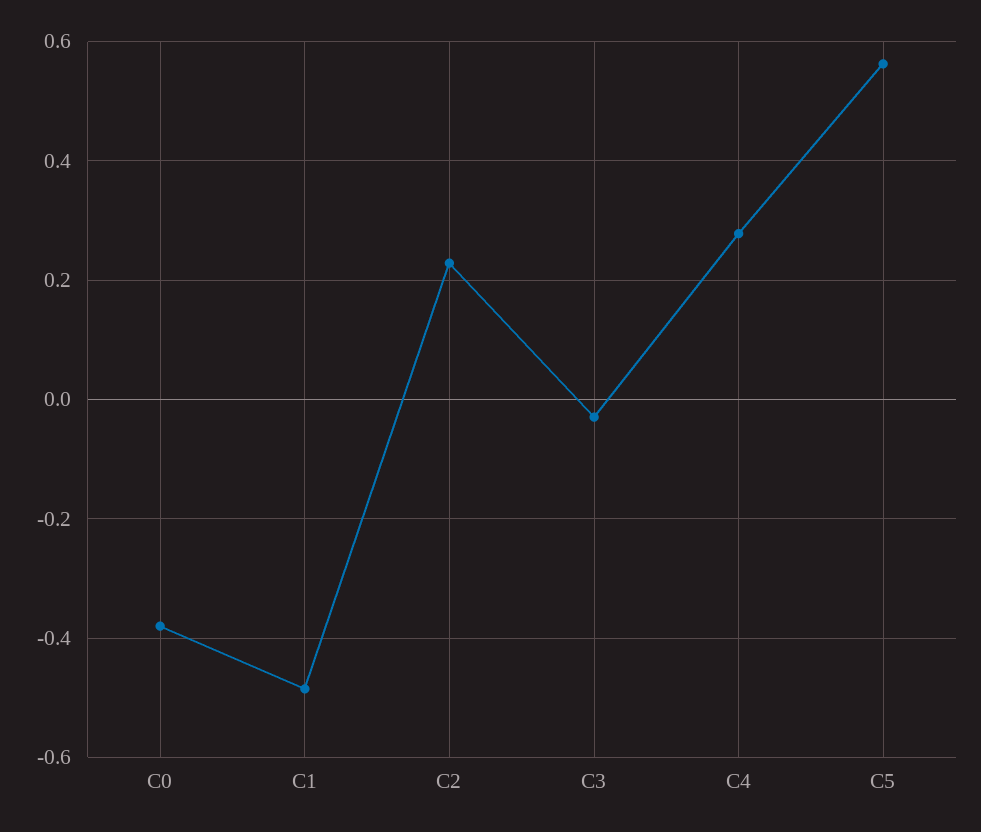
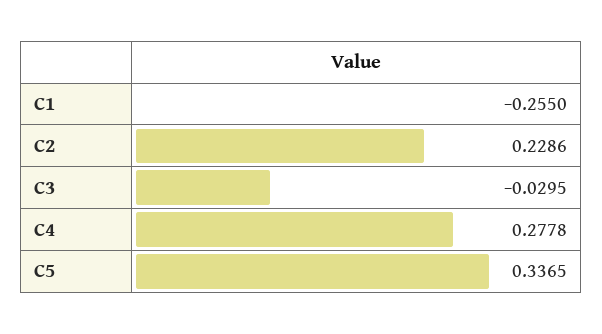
C0: -0.38 -> none
C1: -0.48 -> -0.255
C5: 0.56 -> 0.3365

